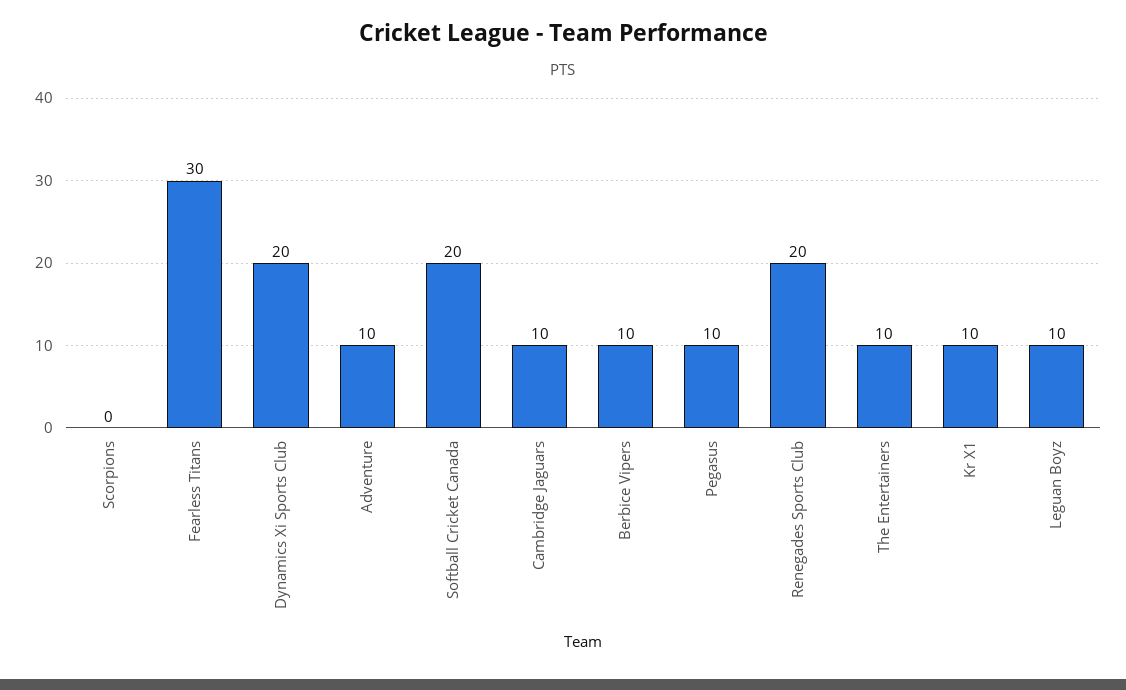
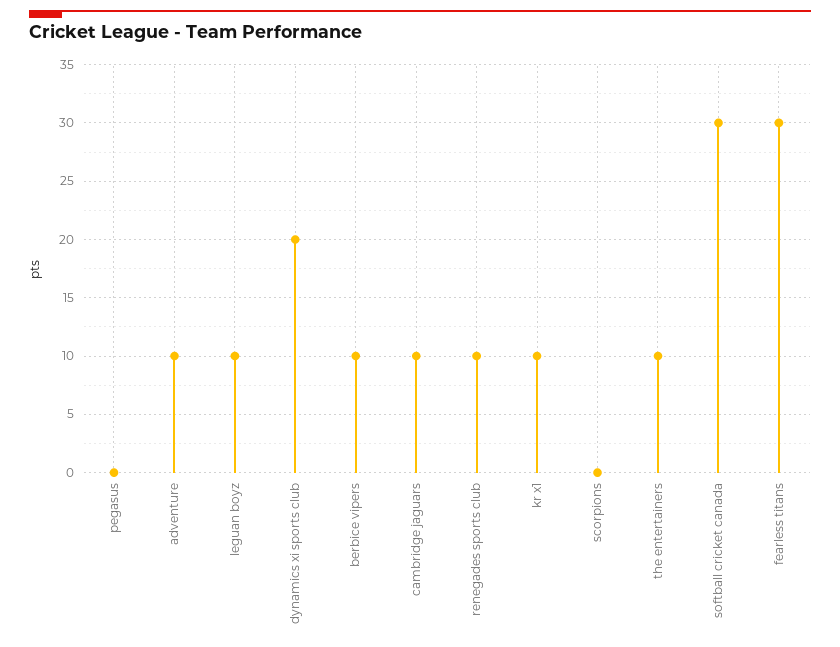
Softball Cricket Canada: 20 -> 30
Pegasus: 10 -> 0
Renegades Sports Club: 20 -> 10

